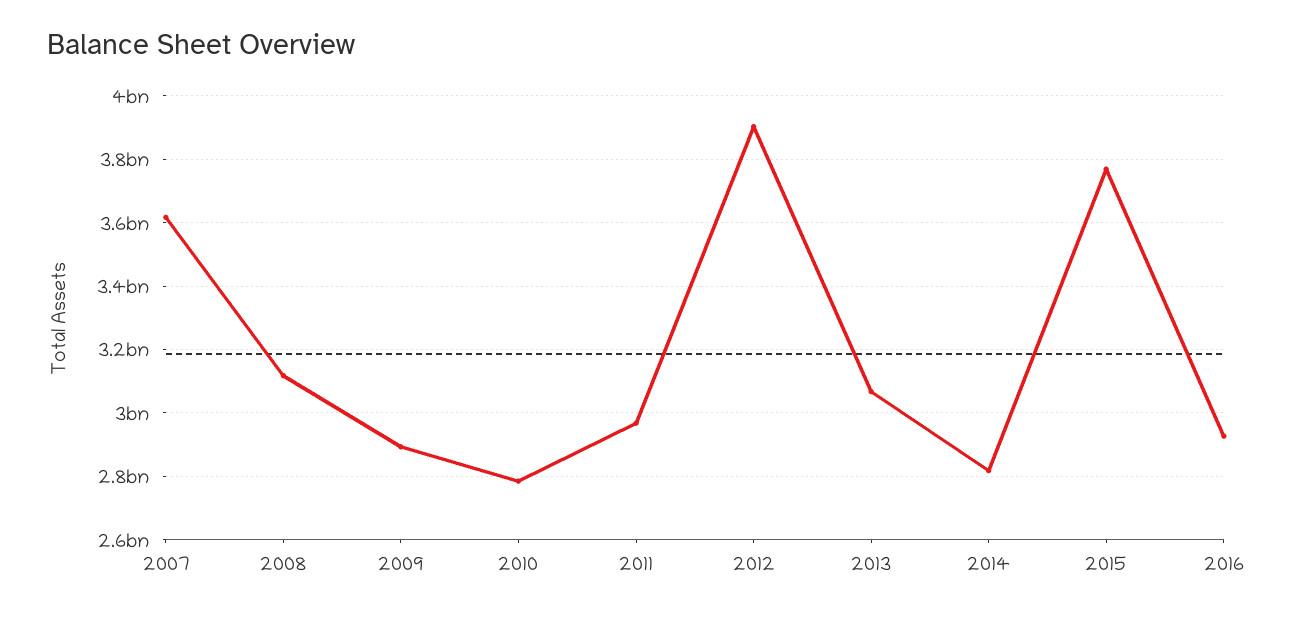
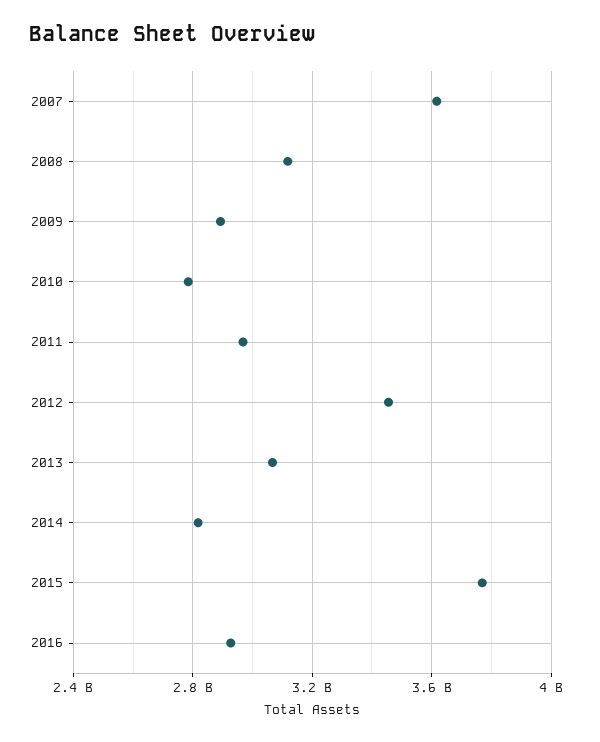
2012: 3900000000 -> 3450000000

